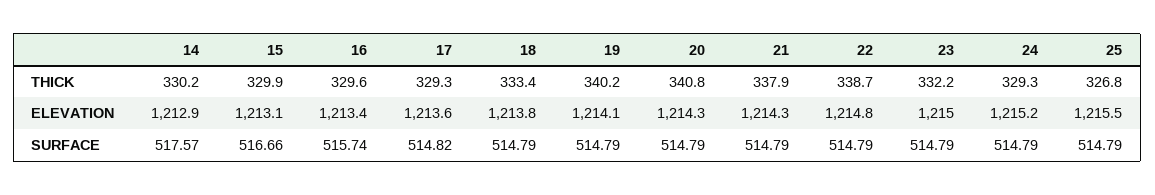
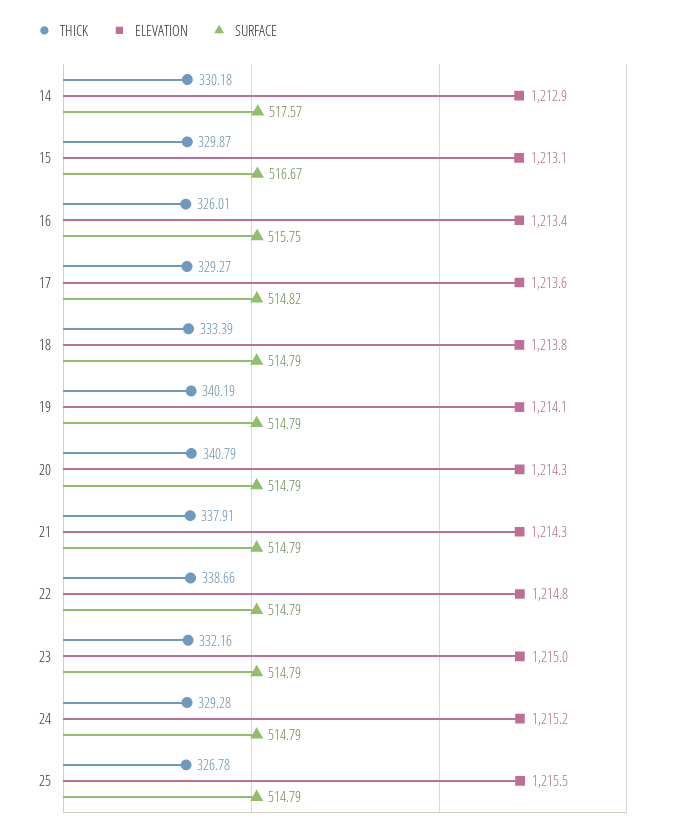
THICK, 16: 329.6 -> 326.01
SURFACE, 15: 516.66 -> 516.67
SURFACE, 16: 515.74 -> 515.75

